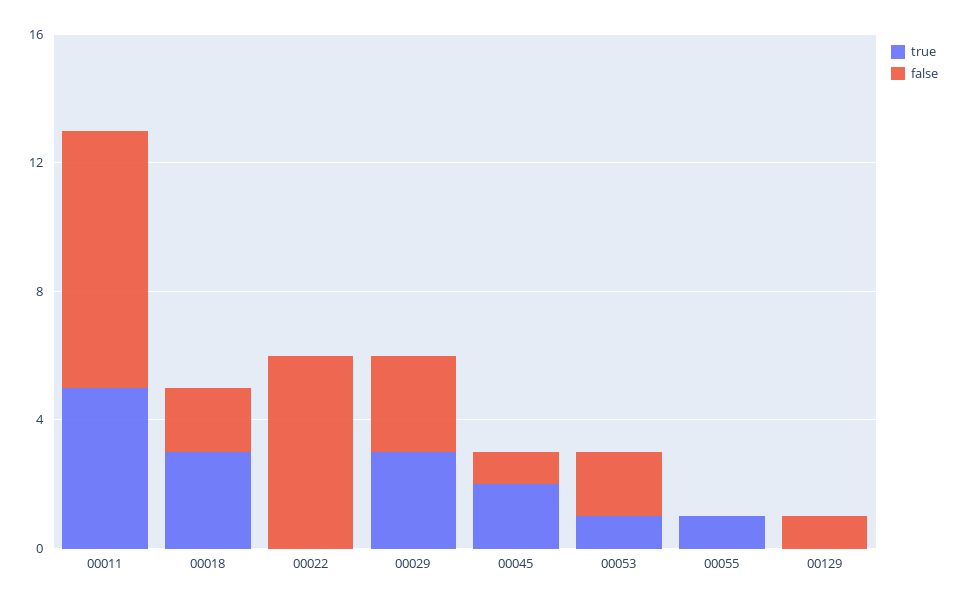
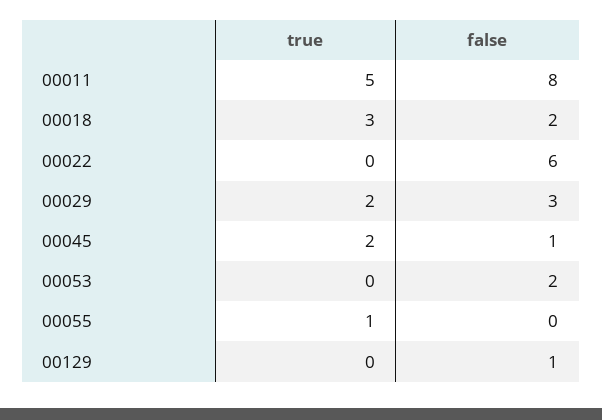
true, 00029: 3 -> 2
true, 00053: 1 -> 0

